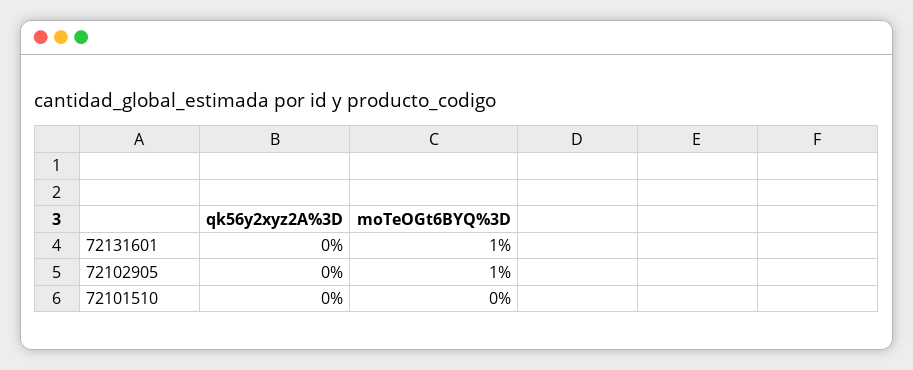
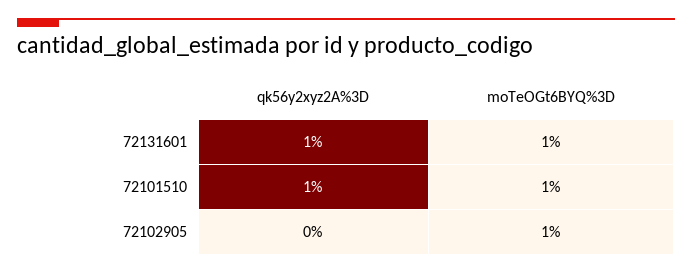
qk56y2xyz2A%3D, 72131601: 0 -> 1
qk56y2xyz2A%3D, 72101510: 0 -> 1
moTeOGt6BYQ%3D, 72101510: 0 -> 1

